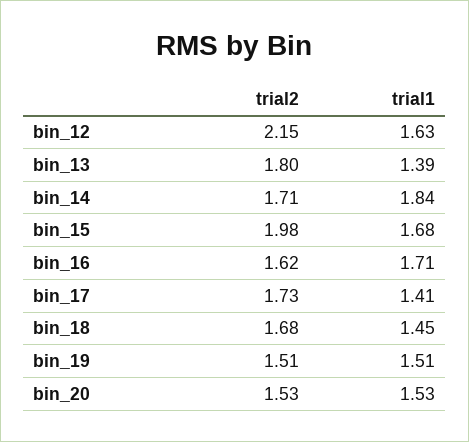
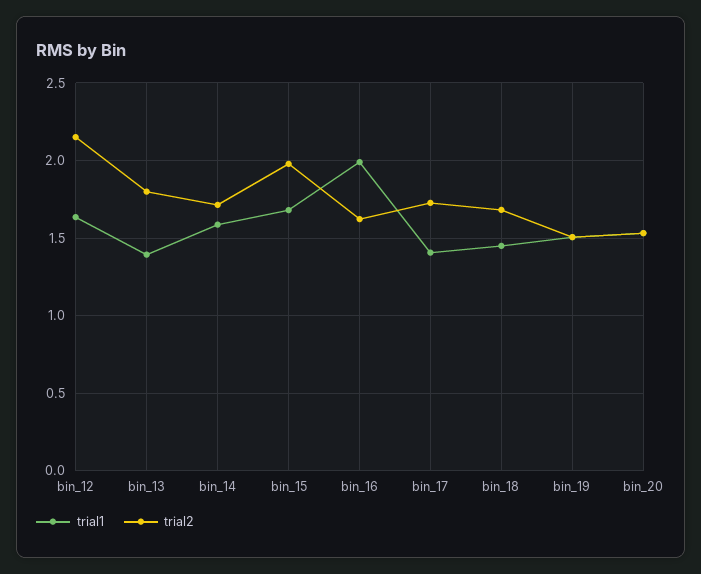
trial1, bin_14: 1.84 -> 1.6
trial1, bin_16: 1.71 -> 2

